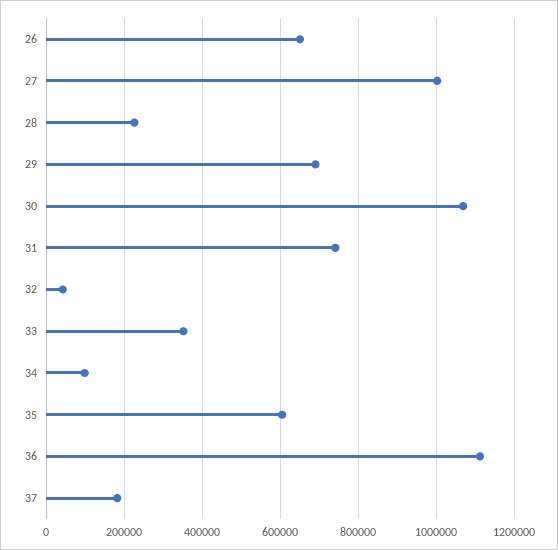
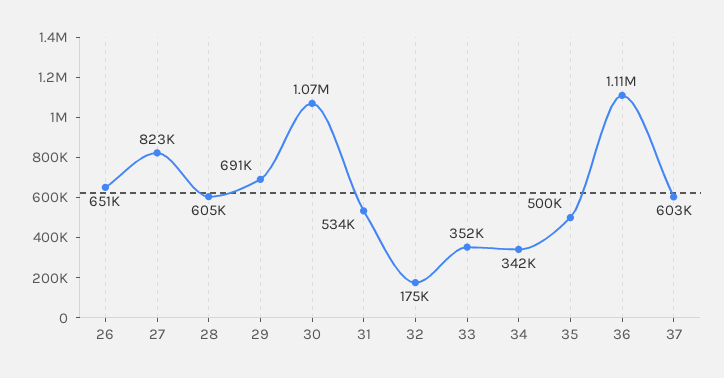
27: 1000000 -> 823000
28: 220000 -> 605000
31: 740000 -> 534000
32: 40000 -> 175000
34: 100000 -> 342000
35: 600000 -> 500000
37: 180000 -> 603000

